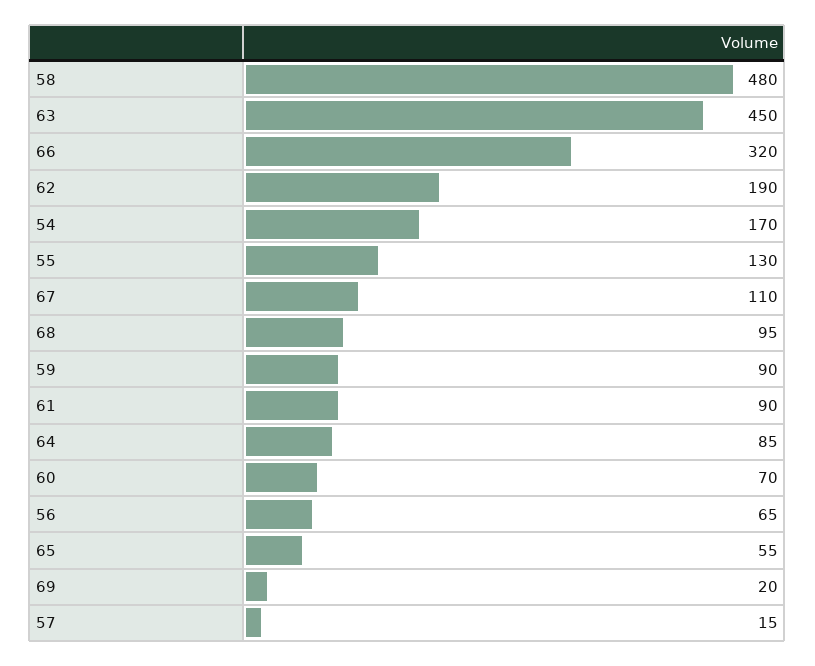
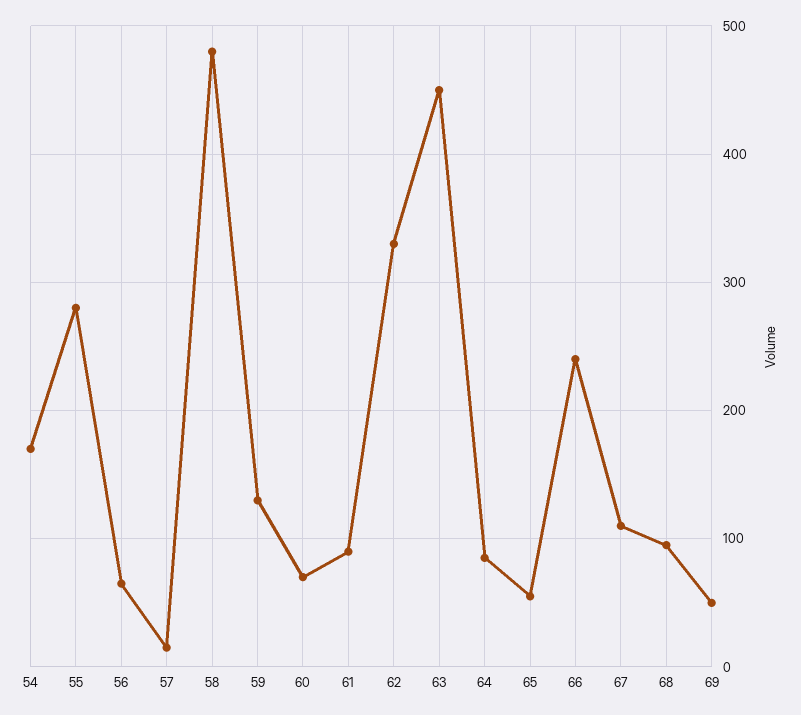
66: 320 -> 240
62: 190 -> 330
55: 130 -> 280
59: 90 -> 130
69: 20 -> 50

